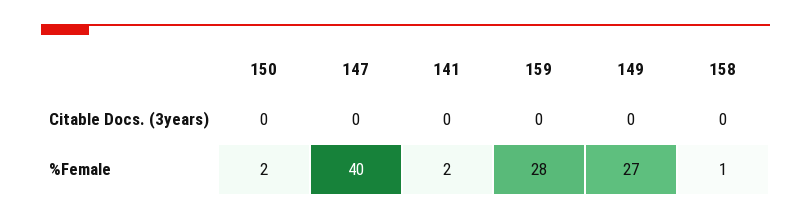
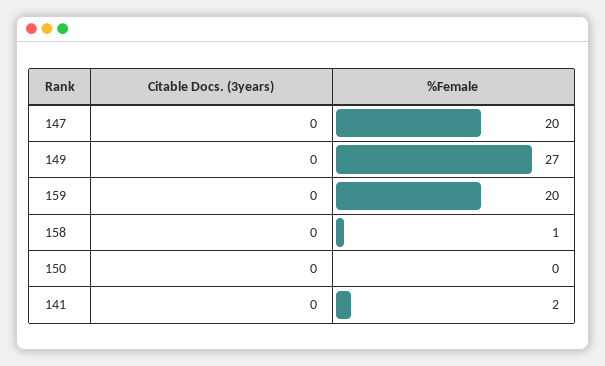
150, %Female: 2 -> 0
147, %Female: 40 -> 20
159, %Female: 28 -> 20

